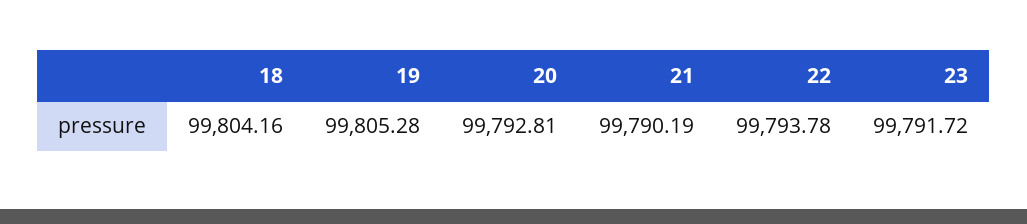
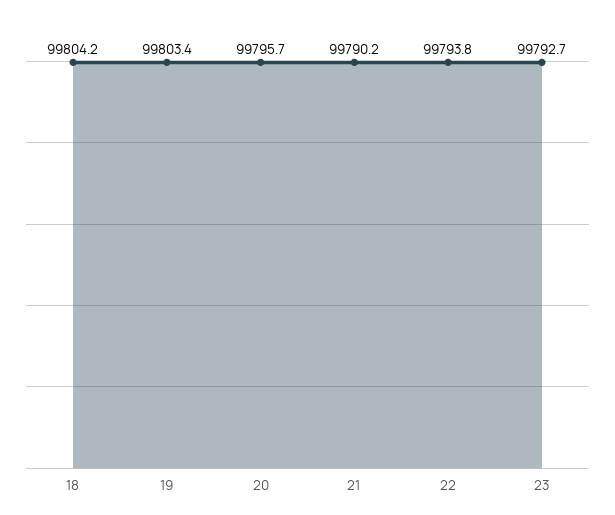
19: 99805.28 -> 99803.4
20: 99792.81 -> 99795.7
23: 99791.72 -> 99792.7

